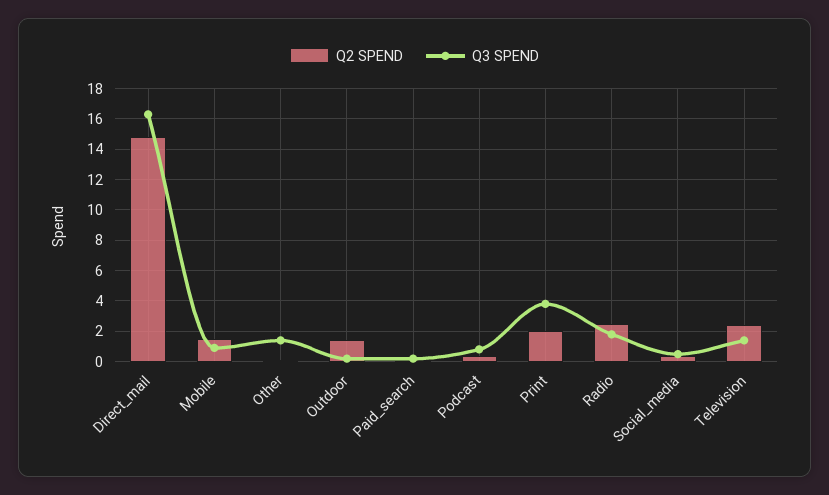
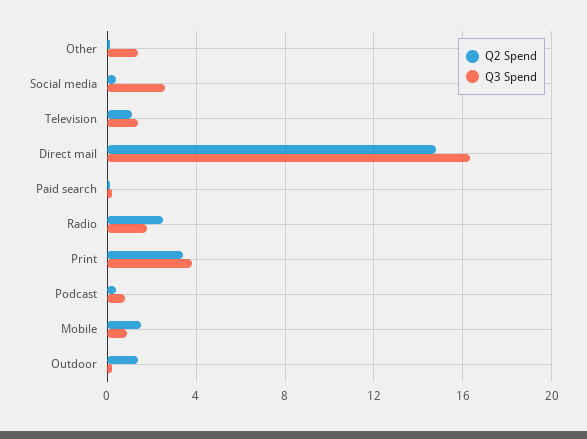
Q2 SPEND, Print: 2 -> 3.5
Q3 SPEND, Social_media: 0.5 -> 2.5
Q2 SPEND, Television: 2.5 -> 1

